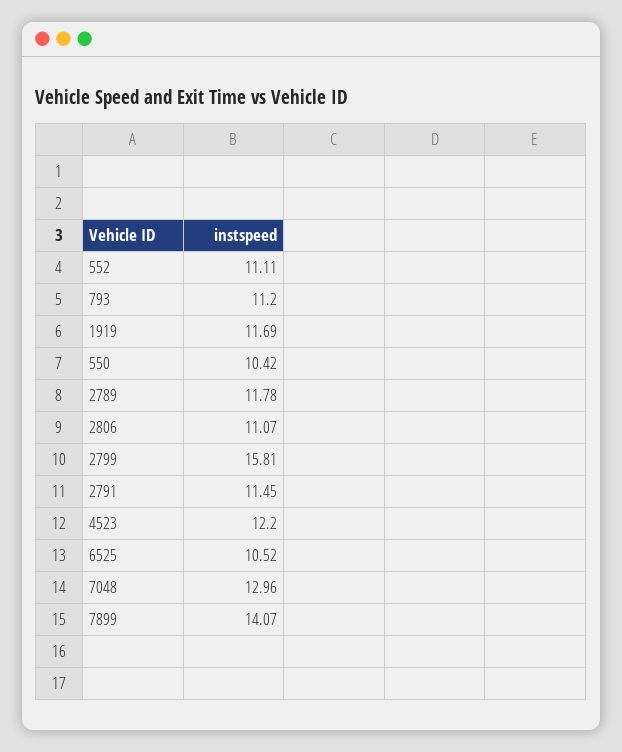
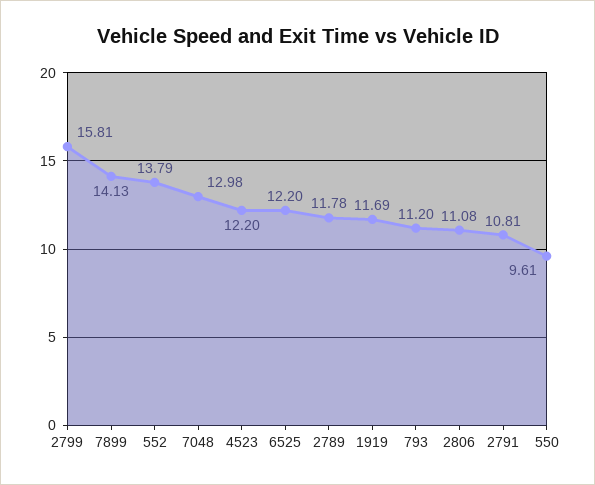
552: 11.11 -> 13.79
550: 10.42 -> 9.61
2806: 11.07 -> 11.08
2791: 11.45 -> 10.81
6525: 10.52 -> 12.2
7048: 12.96 -> 12.98
7899: 14.07 -> 14.13

